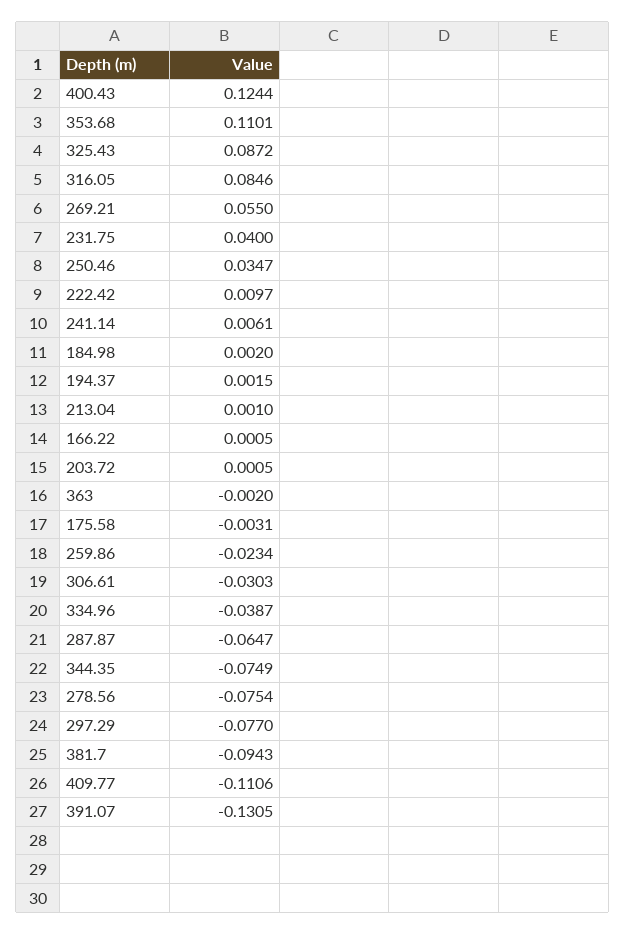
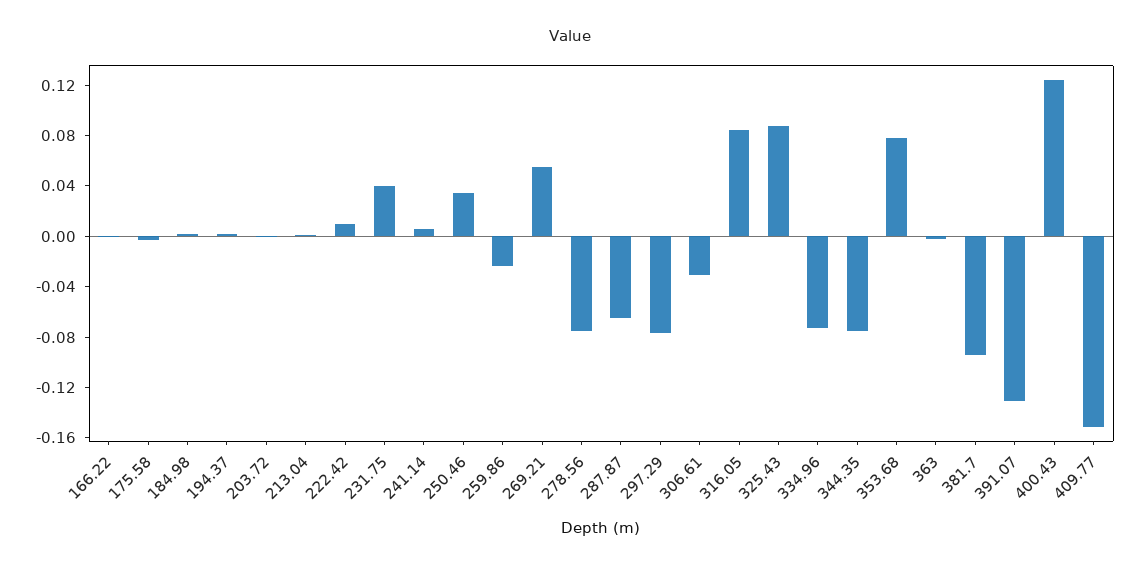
353.68: 0.1101 -> 0.08
334.96: -0.0387 -> -0.07
409.77: -0.1106 -> -0.15

